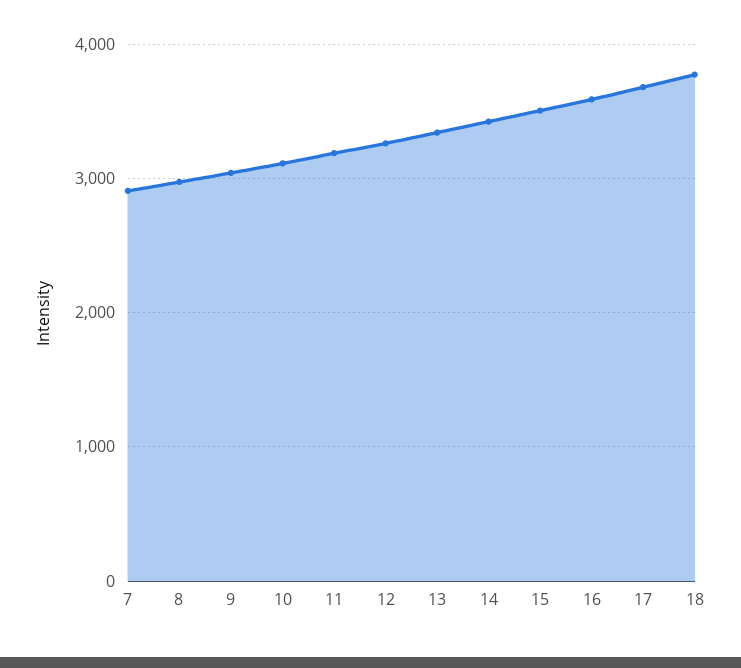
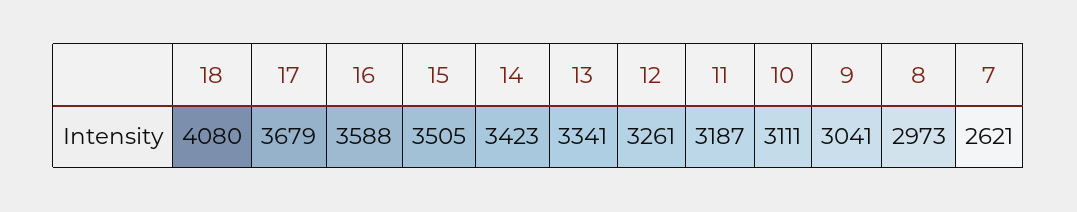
7: 2900 -> 2621
18: 3800 -> 4080

